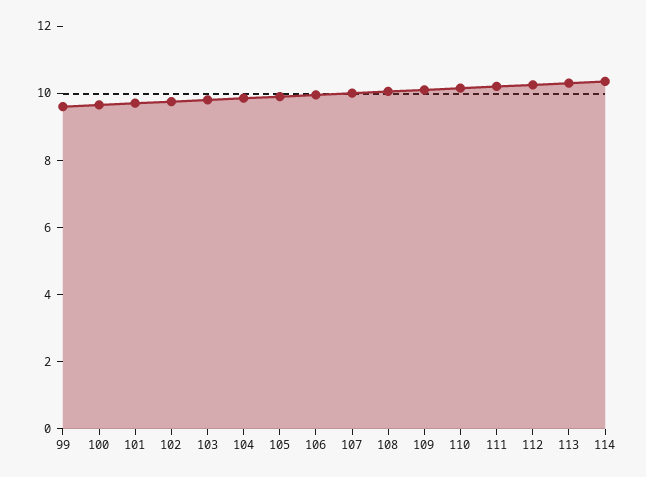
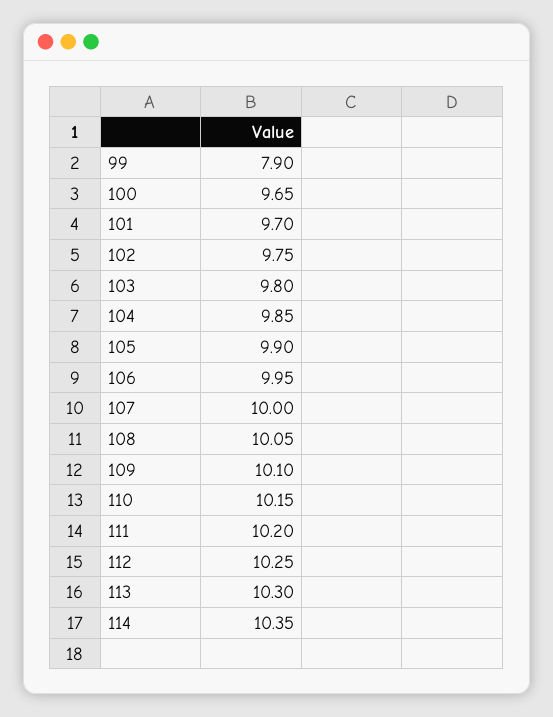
99: 9.5 -> 7.9

